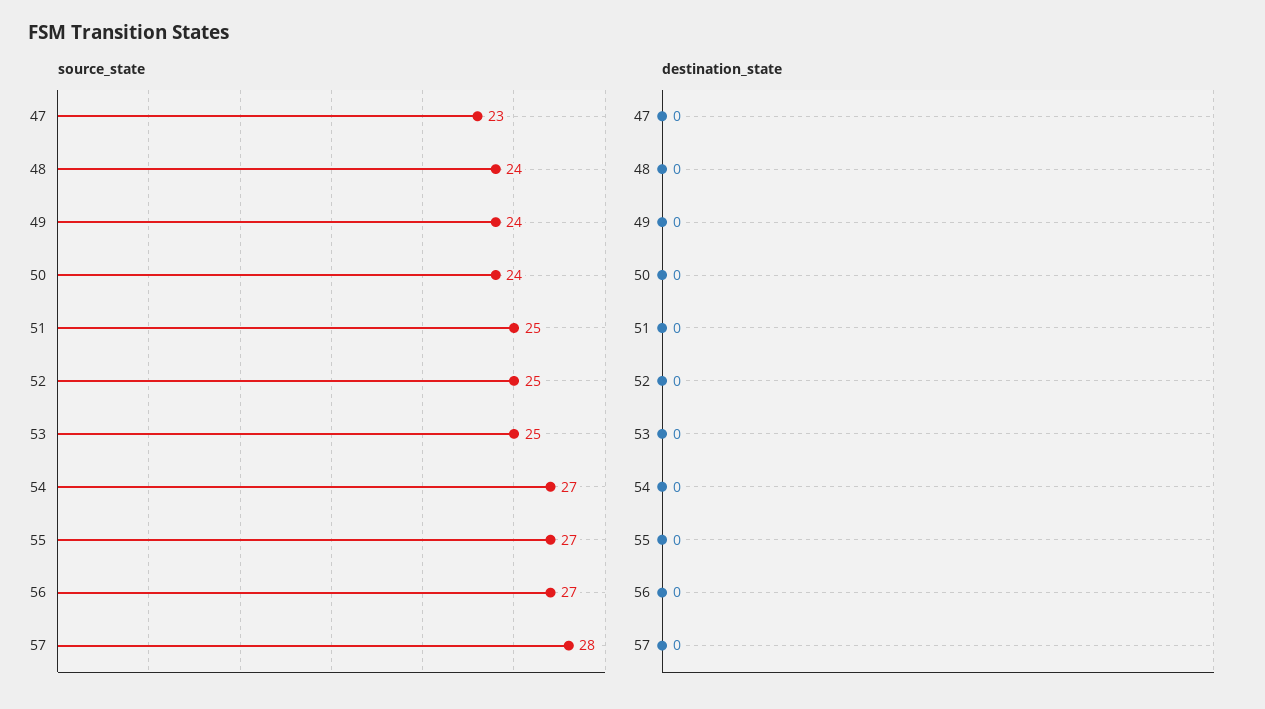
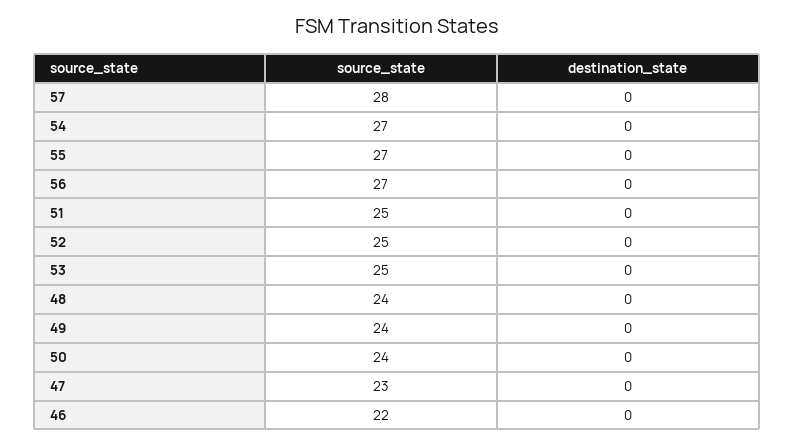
source_state, 46: none -> 22
destination_state, 46: none -> 0

